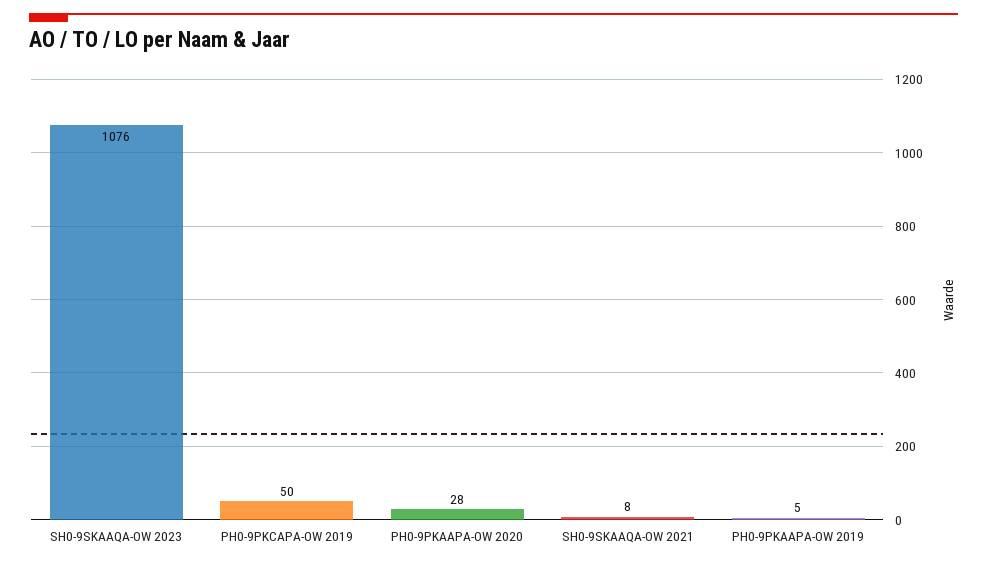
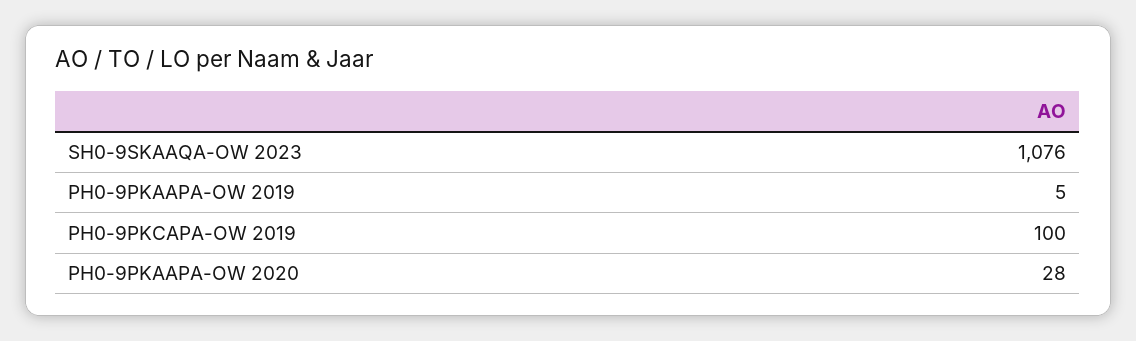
PH0-9PKCAPA-OW 2019: 50 -> 100
SH0-9SKAAQA-OW 2021: 8 -> none

